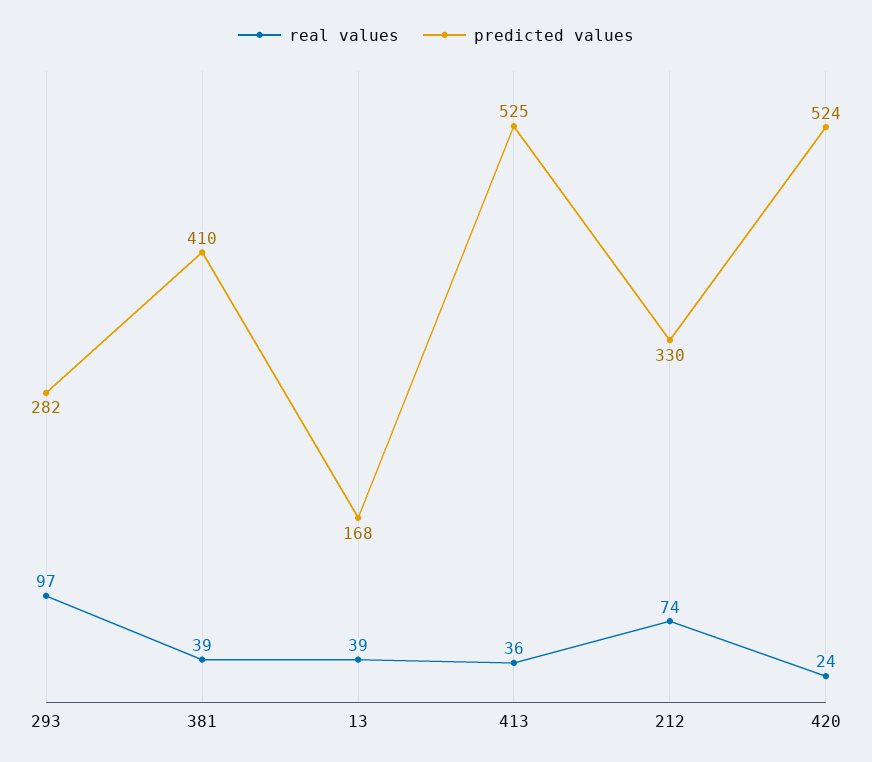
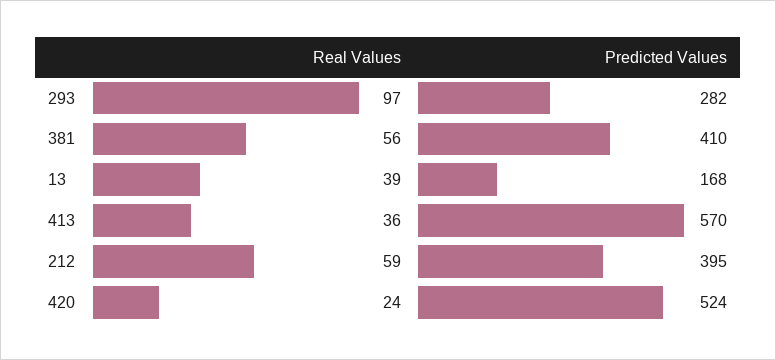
real values, 381: 39 -> 56
predicted values, 413: 525 -> 570
real values, 212: 74 -> 59
predicted values, 212: 330 -> 395

